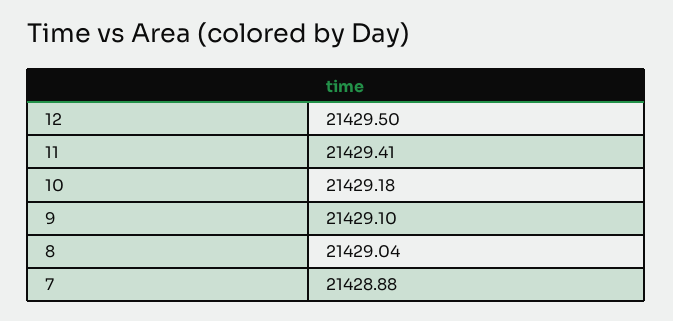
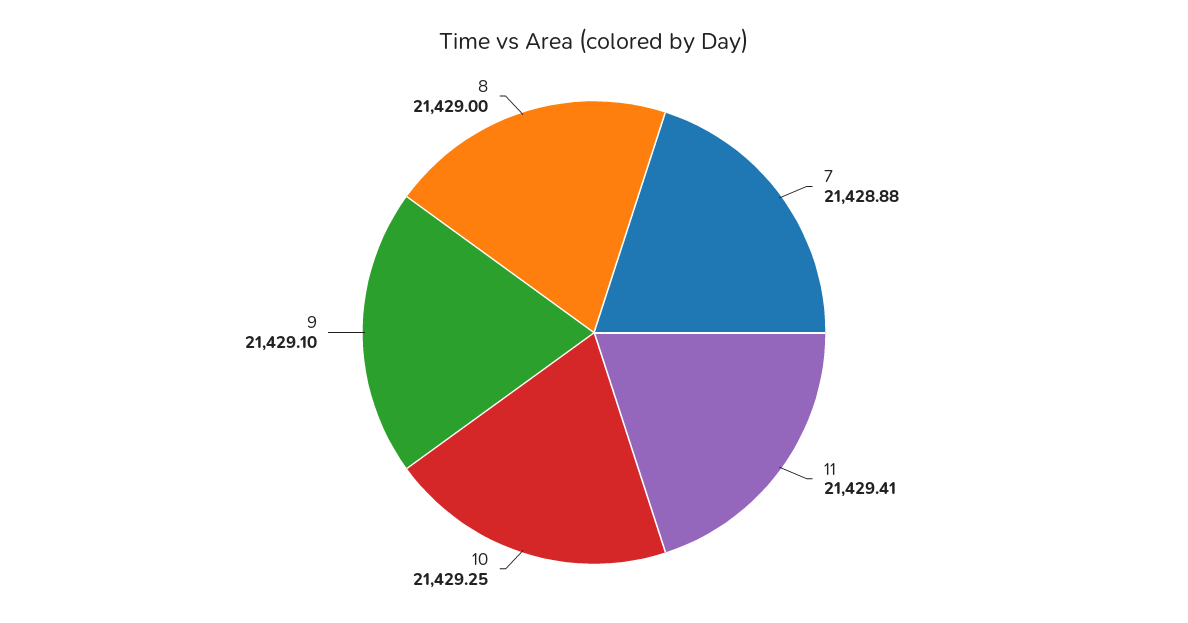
12: 21429.5 -> none
10: 21429.18 -> 21429.25
8: 21429.04 -> 21429

